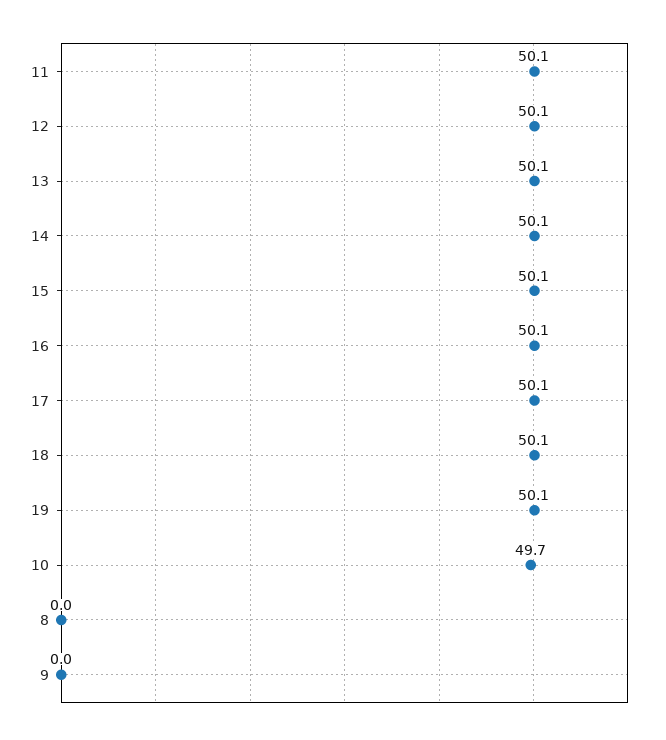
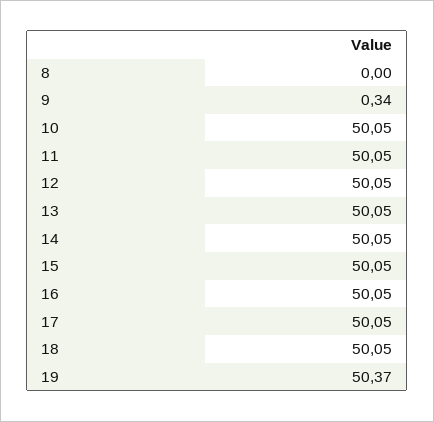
19: 50.1 -> 50.37
10: 49.7 -> 50.05
9: 0 -> 0.34

